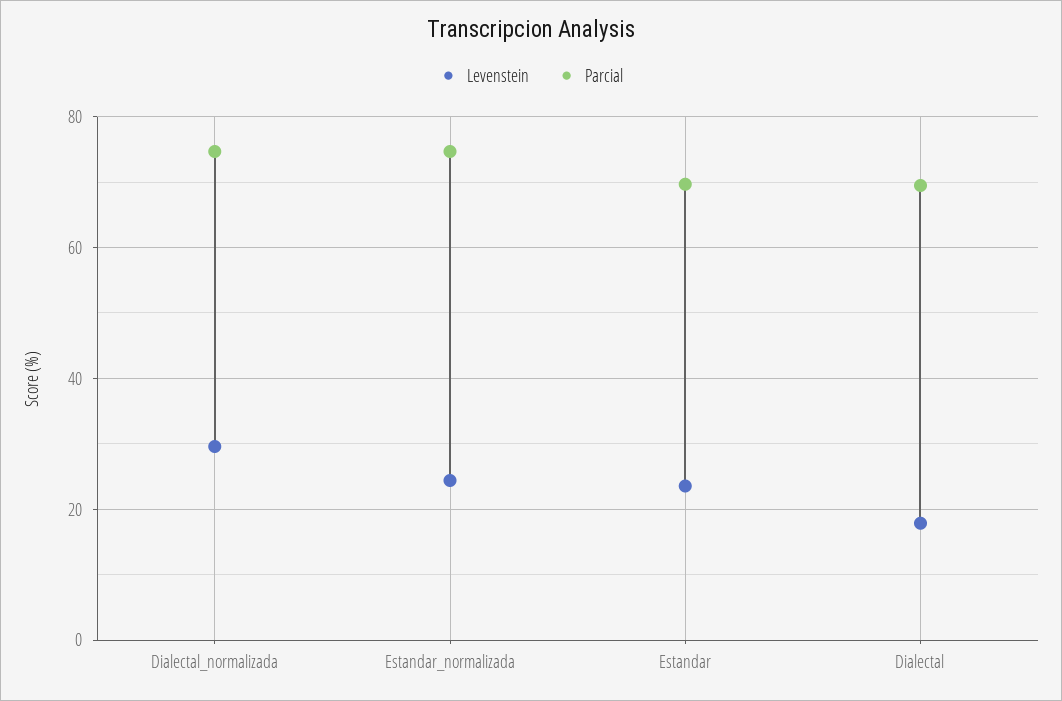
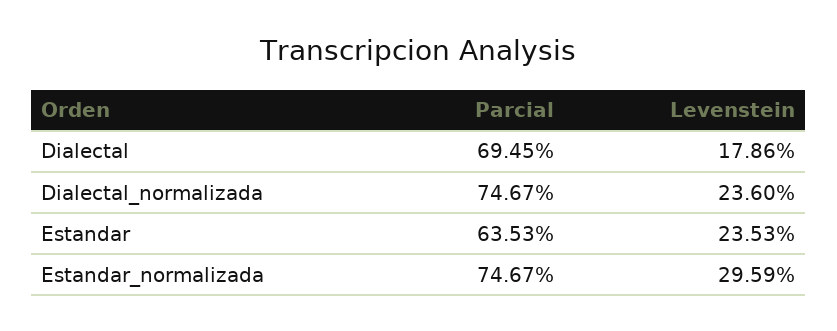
Levenstein, Dialectal_normalizada: 30 -> 23.6
Levenstein, Estandar_normalizada: 24 -> 29.59
Parcial, Estandar: 70 -> 63.53

